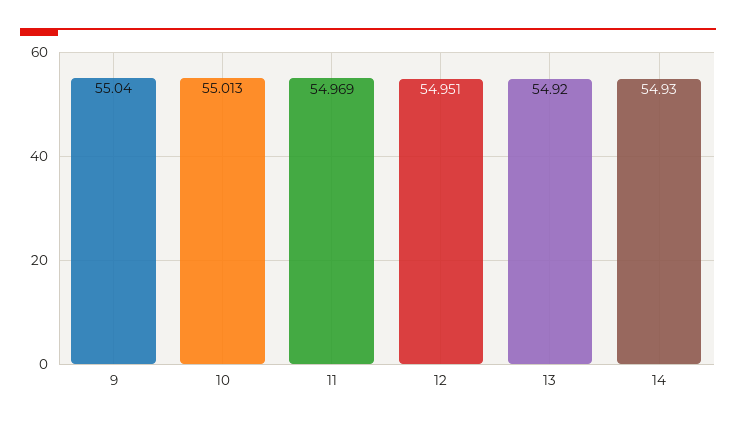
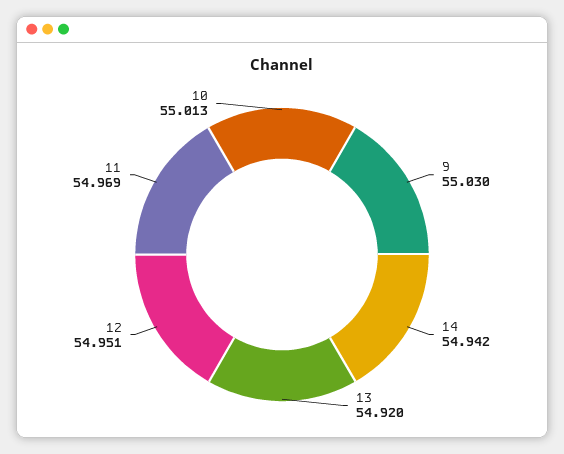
9: 55.04 -> 55.03
14: 54.93 -> 54.942

